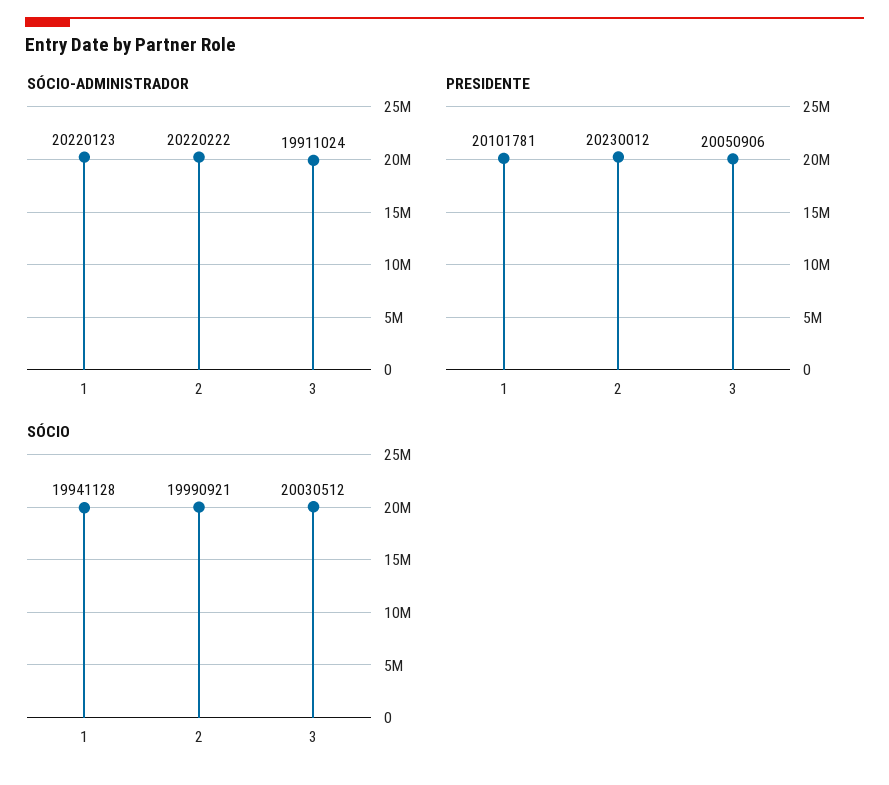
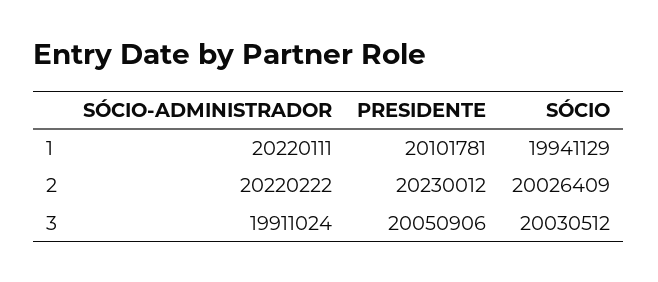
SÓCIO-ADMINISTRADOR, 1: 20220123 -> 20220111
SÓCIO, 1: 19941128 -> 19941129
SÓCIO, 2: 19990921 -> 20026409

